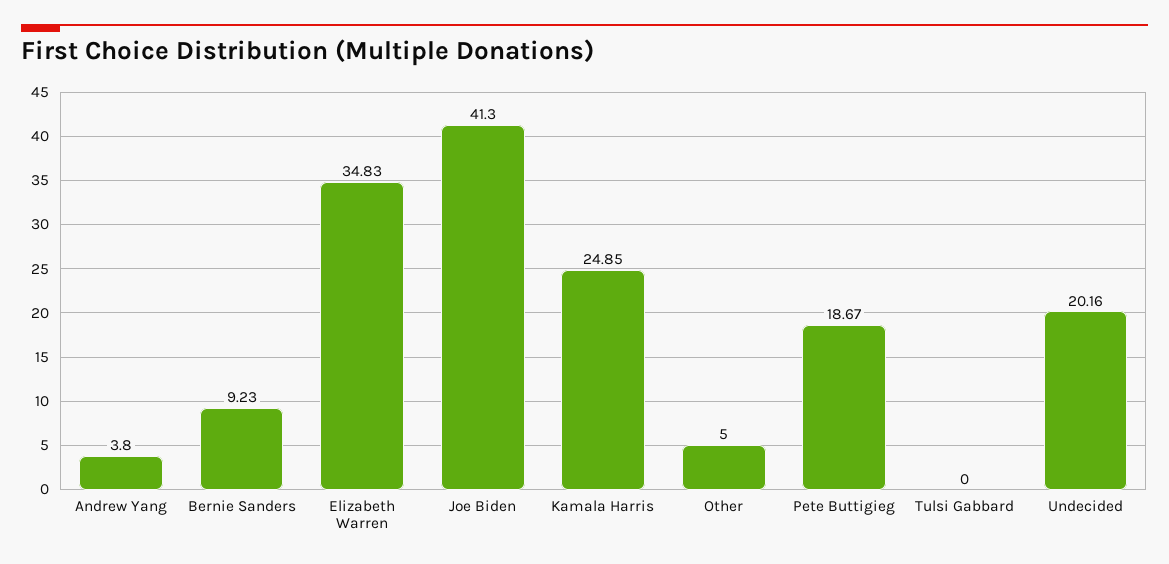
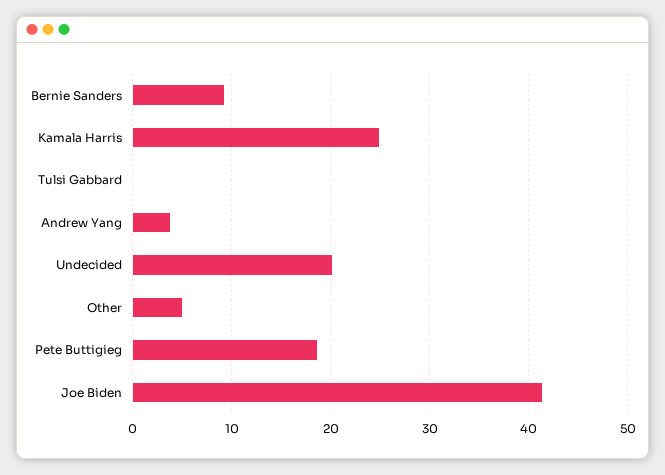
Elizabeth Warren: 34.83 -> none

